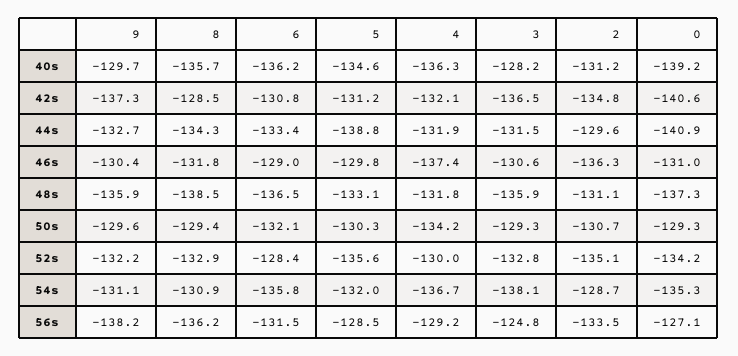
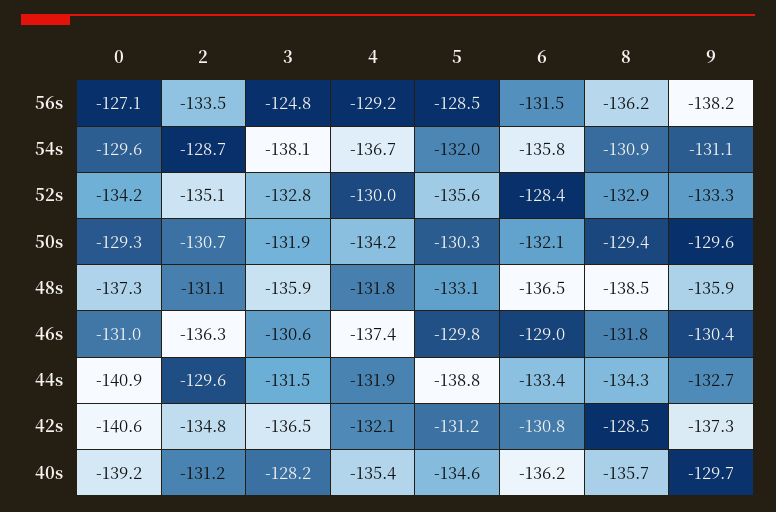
4, 40s: -136.3 -> -135.4
3, 50s: -129.3 -> -131.9
9, 52s: -132.2 -> -133.3
0, 54s: -135.3 -> -129.6

